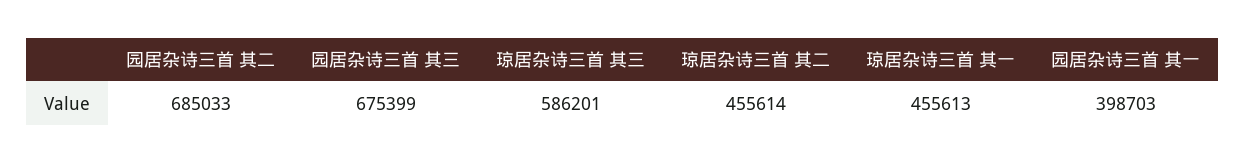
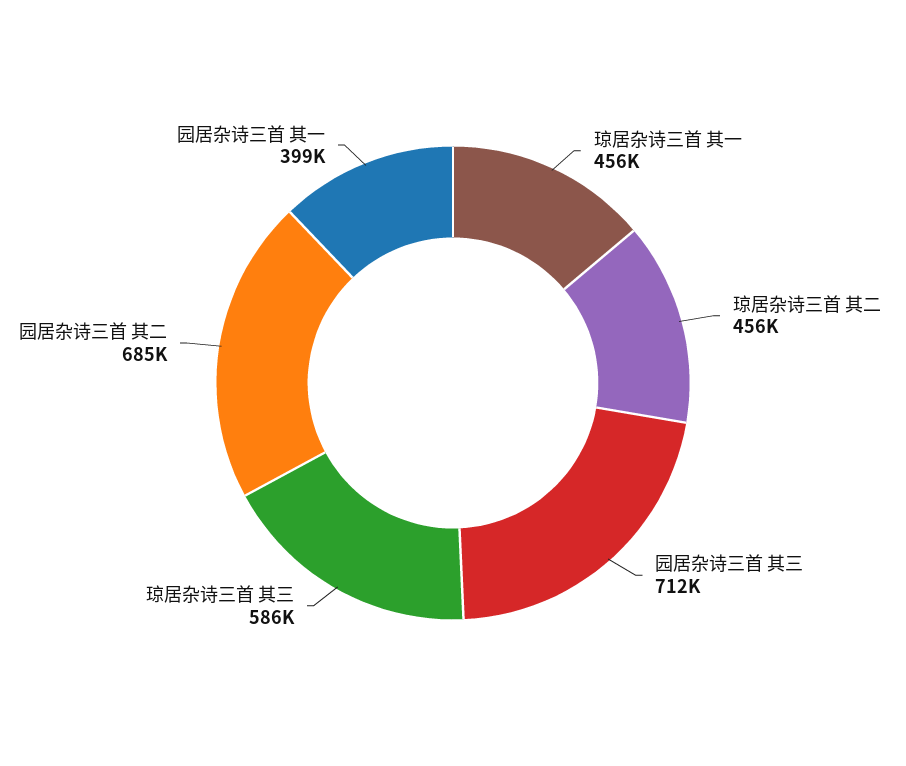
园居杂诗三首 其三: 675399 -> 712000

